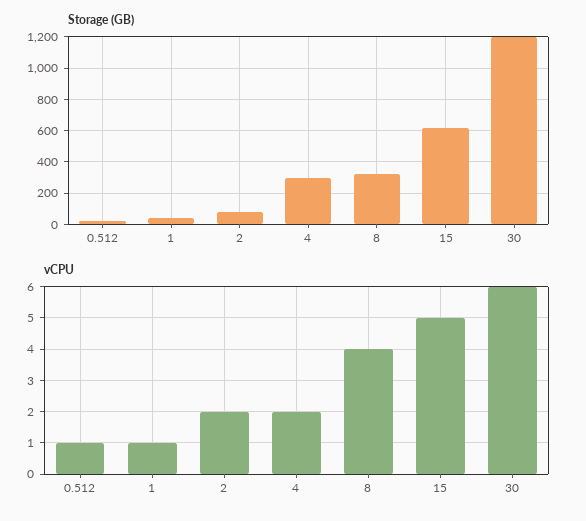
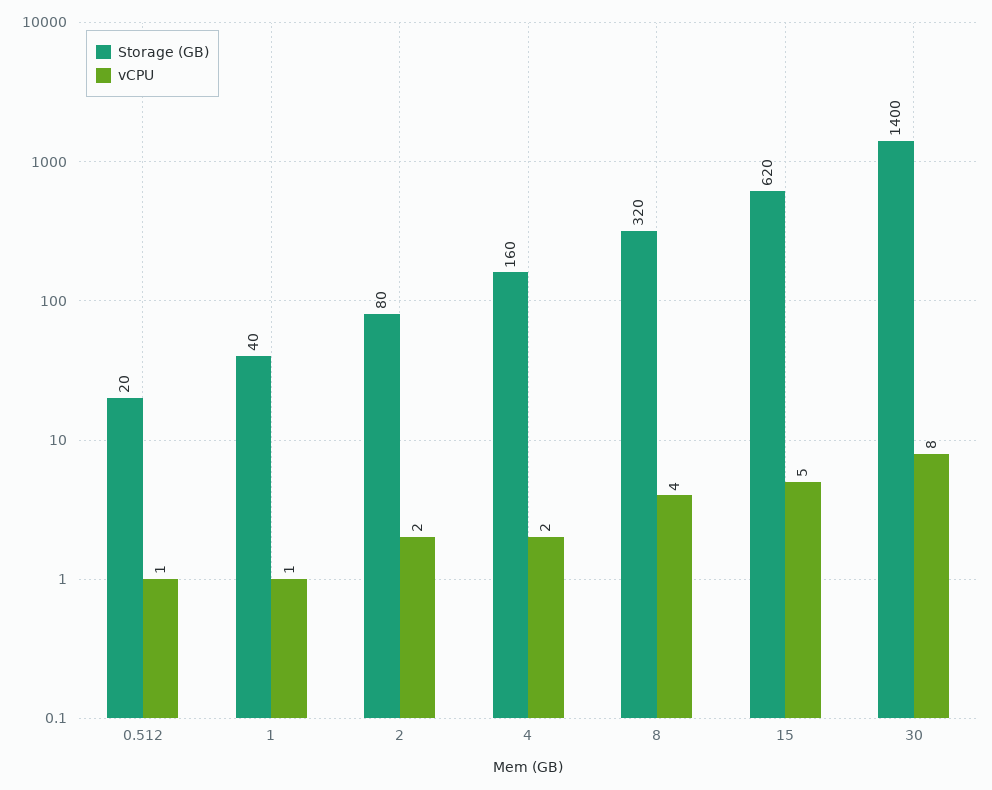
Storage (GB), 4: 300 -> 160
Storage (GB), 30: 1200 -> 1400
vCPU, 30: 6 -> 8

